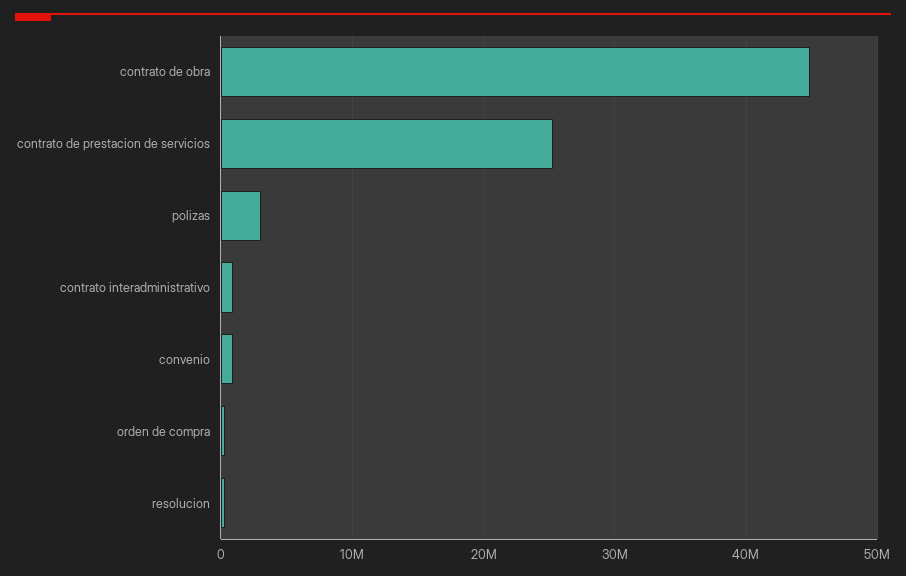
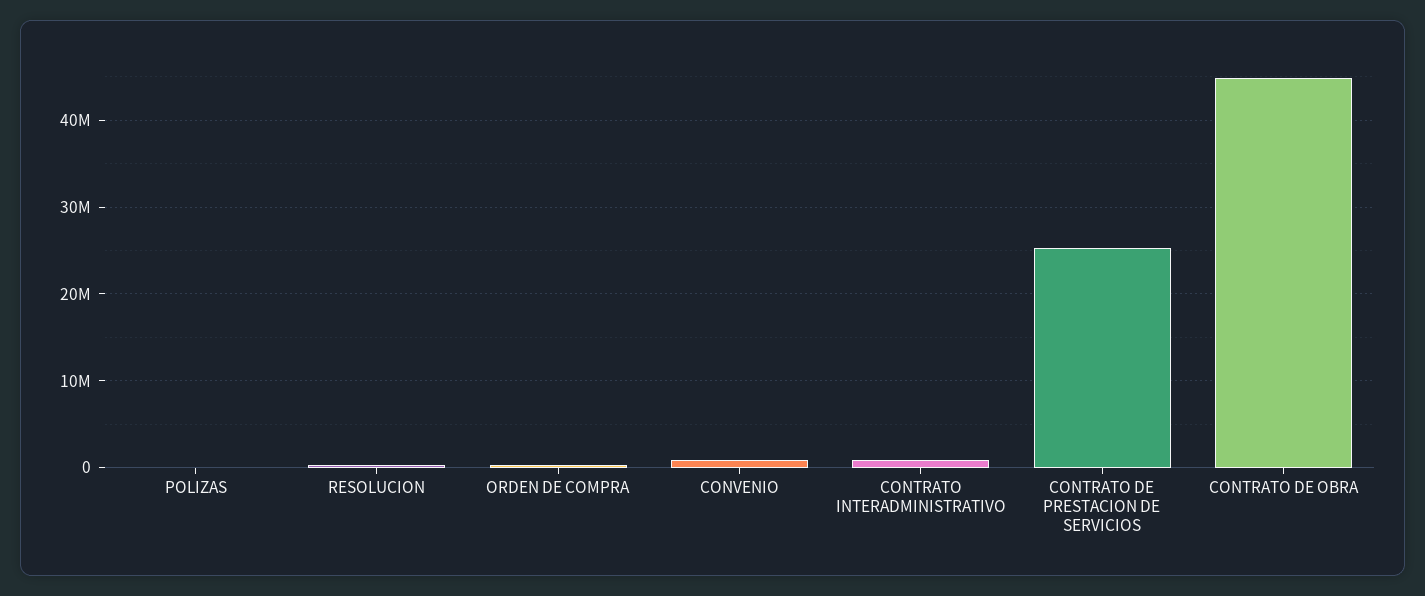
polizas: 3000000 -> 0

